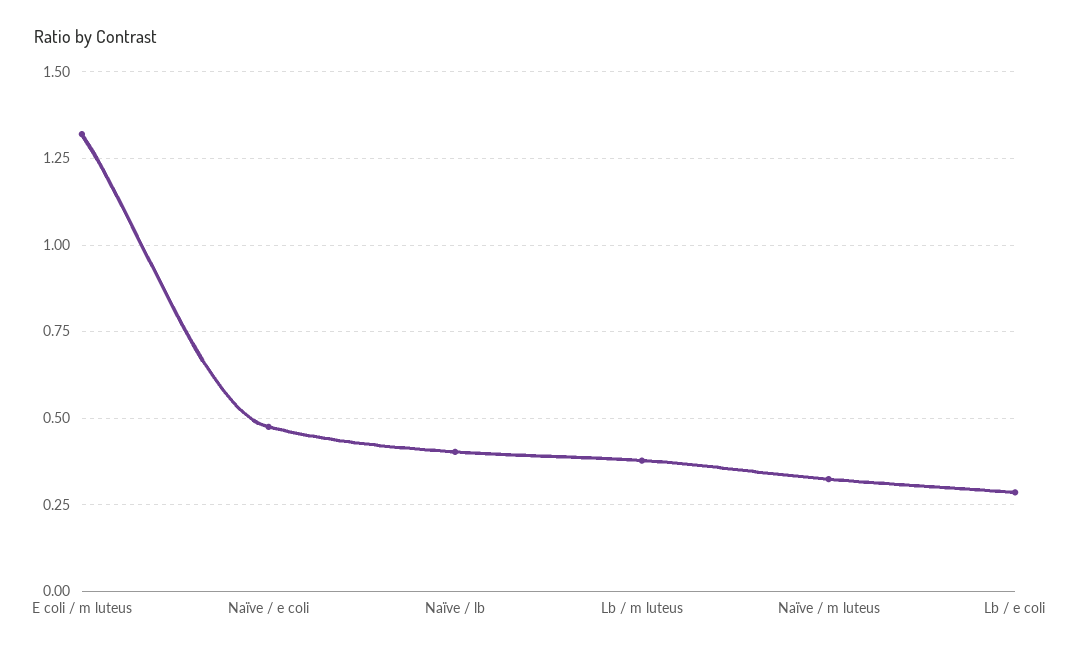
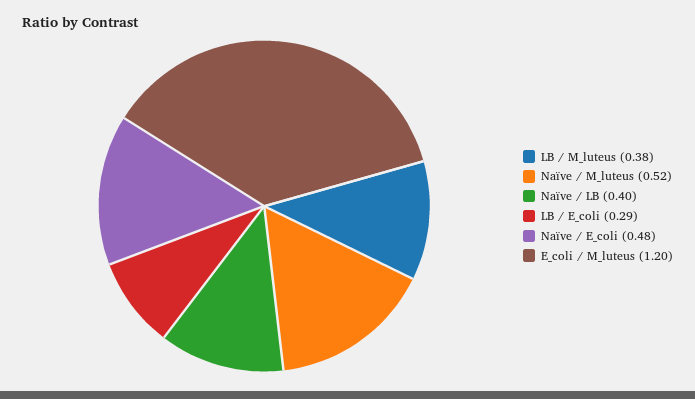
E coli / m luteus: 1.325 -> 1.2
Naïve / m luteus: 0.325 -> 0.52

